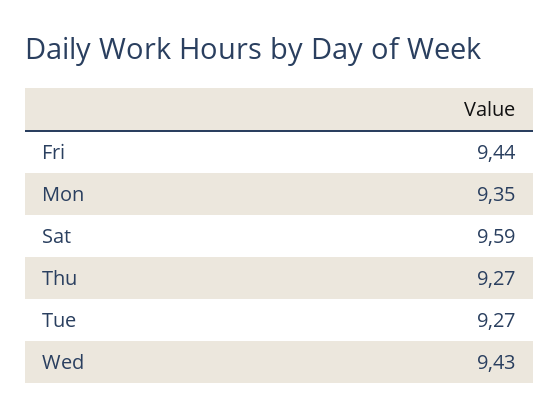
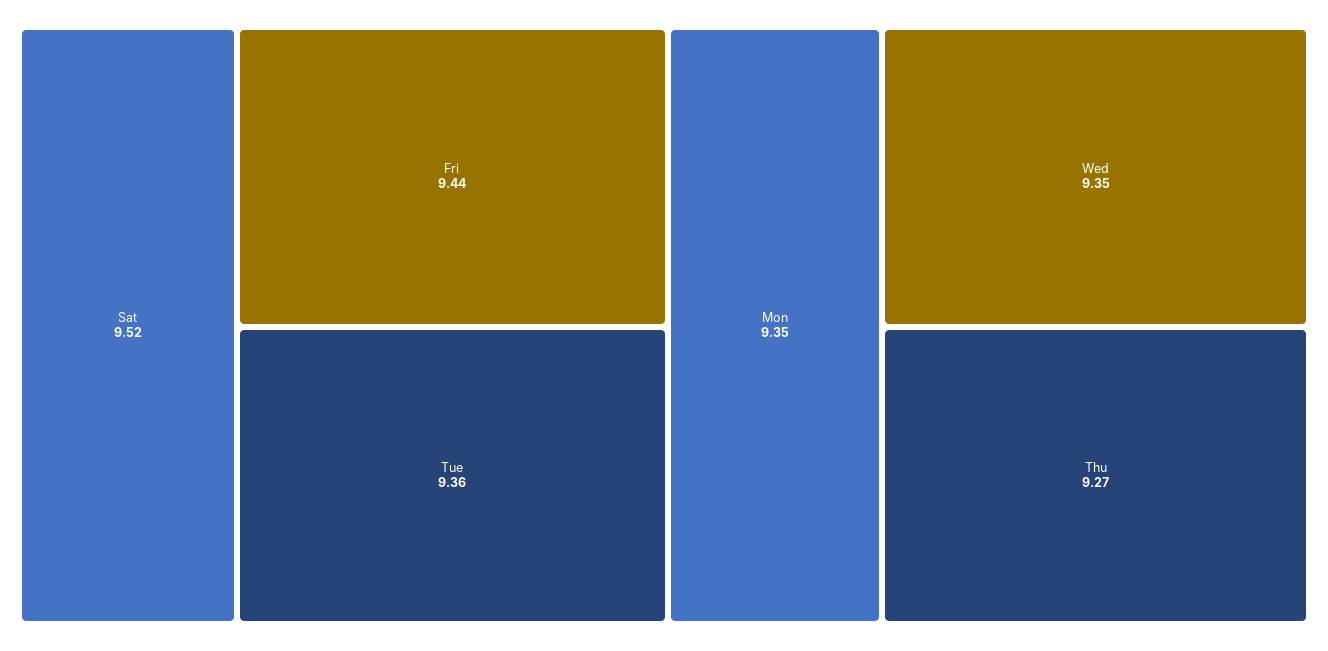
Sat: 9.59 -> 9.52
Tue: 9.27 -> 9.36
Wed: 9.43 -> 9.35

